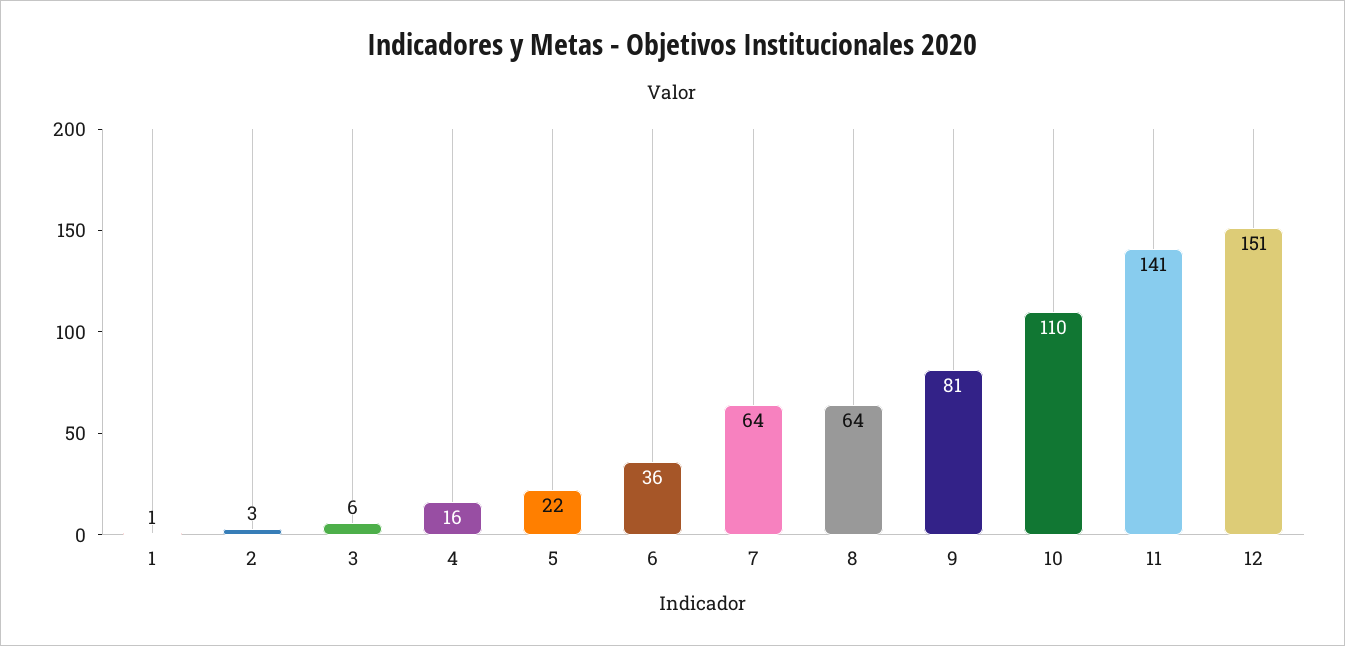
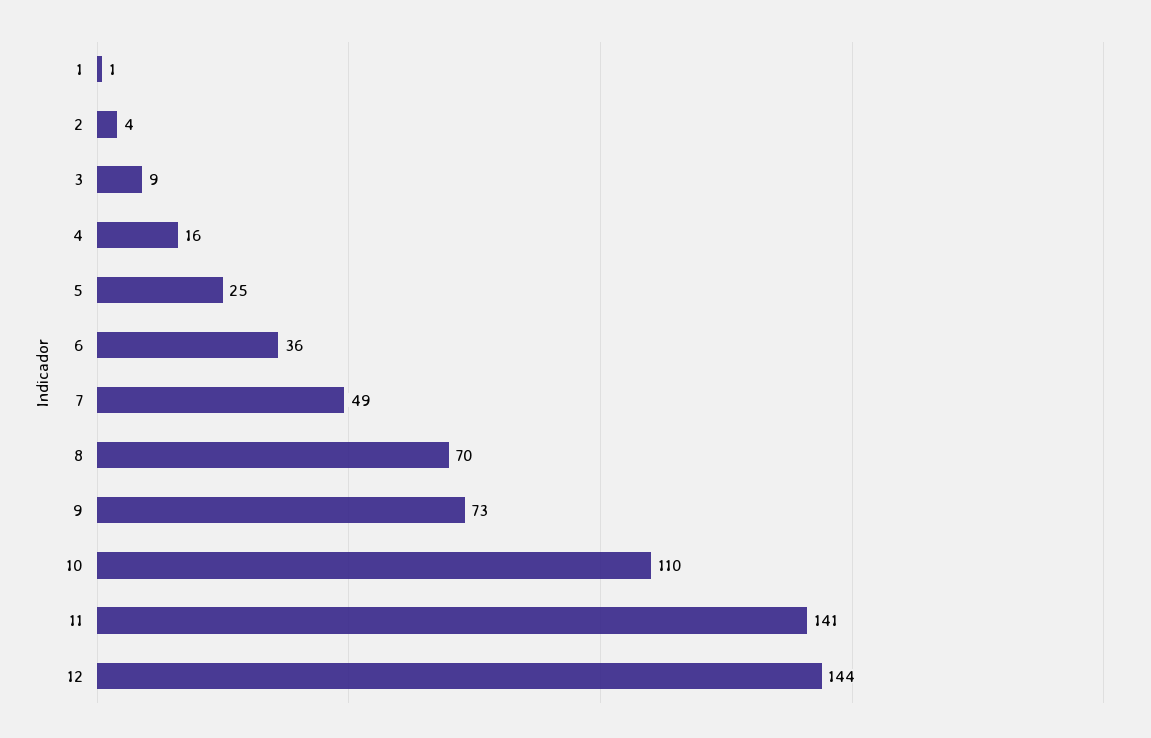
2: 3 -> 4
3: 6 -> 9
5: 22 -> 25
7: 64 -> 49
8: 64 -> 70
9: 81 -> 73
12: 151 -> 144

